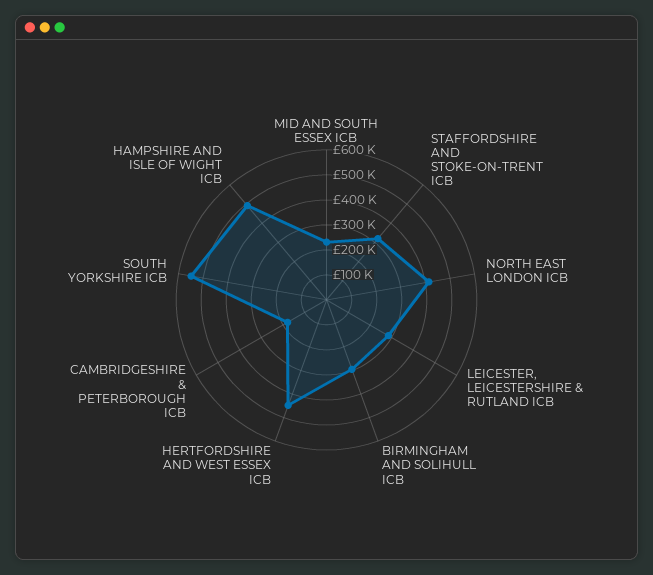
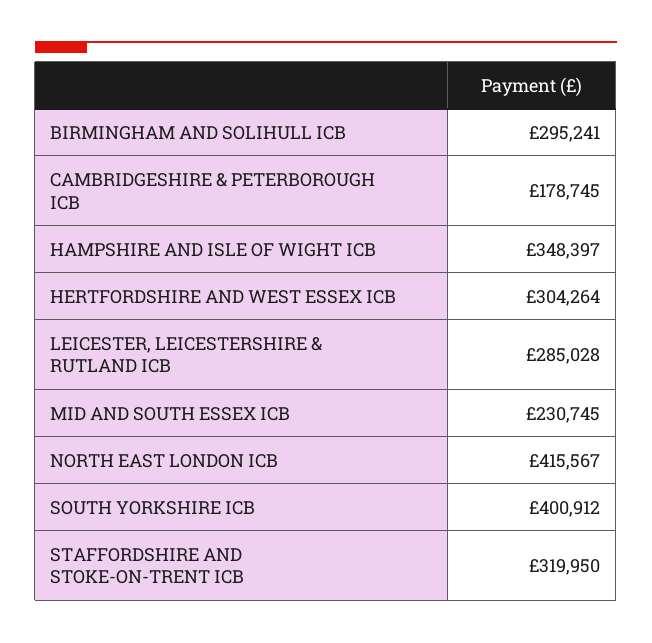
HERTFORDSHIRE AND WEST ESSEX ICB: 450000 -> 304264
SOUTH YORKSHIRE ICB: 550000 -> 400912
HAMPSHIRE AND ISLE OF WIGHT ICB: 500000 -> 348397

